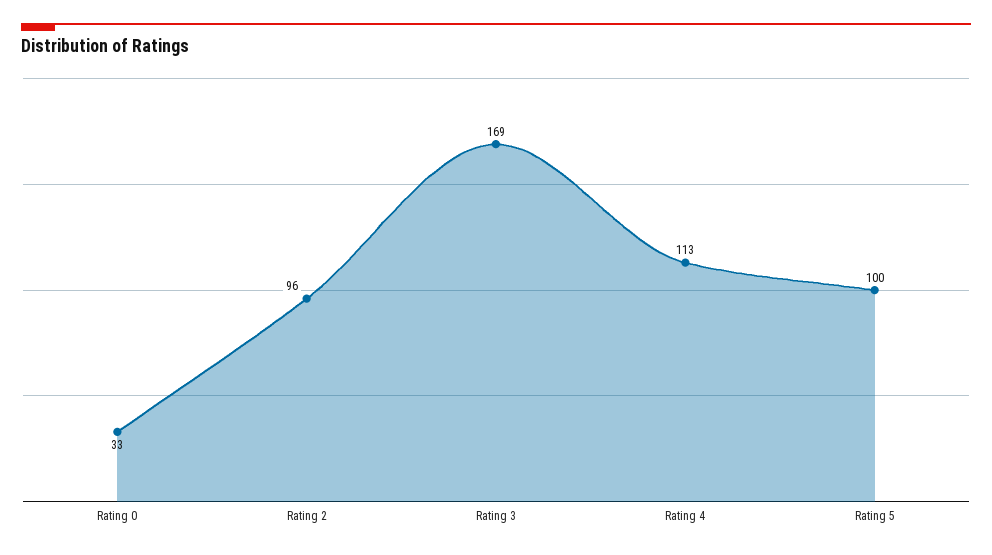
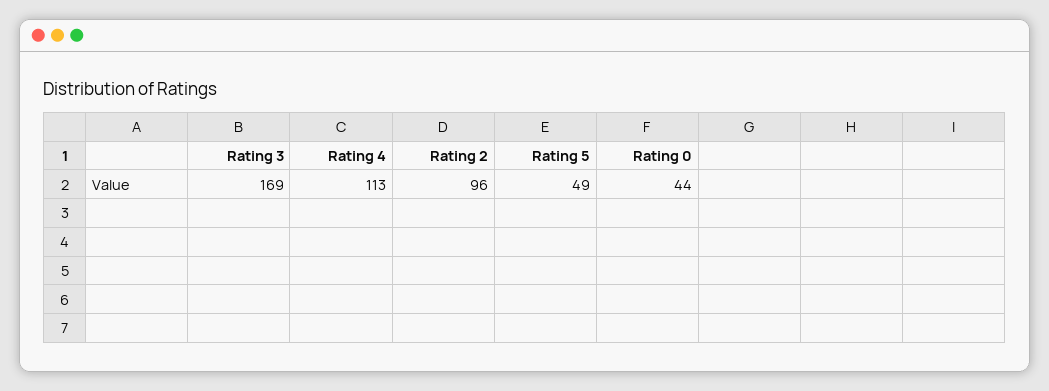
Rating 0: 33 -> 44
Rating 5: 100 -> 49

